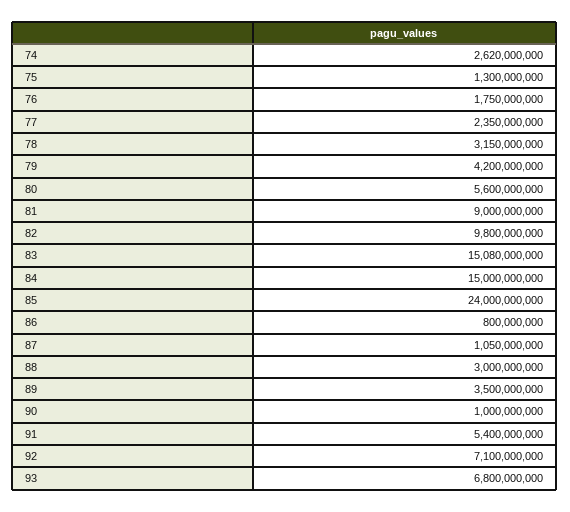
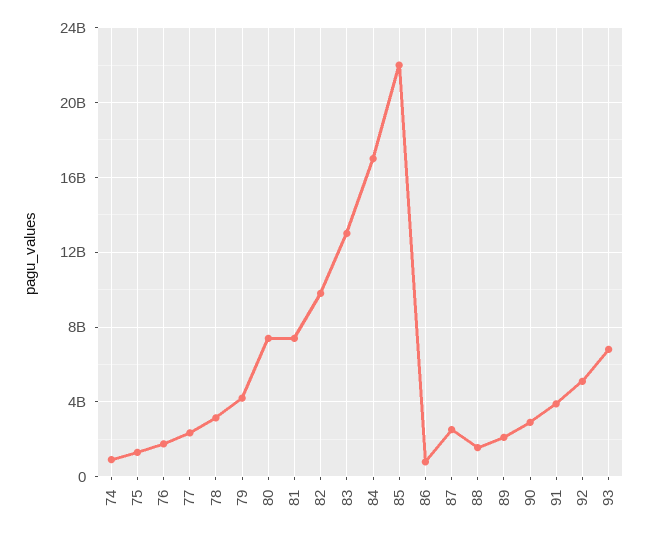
74: 2620000000 -> 1000000000
80: 5600000000 -> 7500000000
81: 9000000000 -> 7500000000
83: 15080000000 -> 13000000000
84: 15000000000 -> 17000000000
85: 24000000000 -> 22000000000
87: 1050000000 -> 2500000000
88: 3000000000 -> 1500000000
89: 3500000000 -> 2000000000
90: 1000000000 -> 3000000000
91: 5400000000 -> 4000000000
92: 7100000000 -> 5000000000

